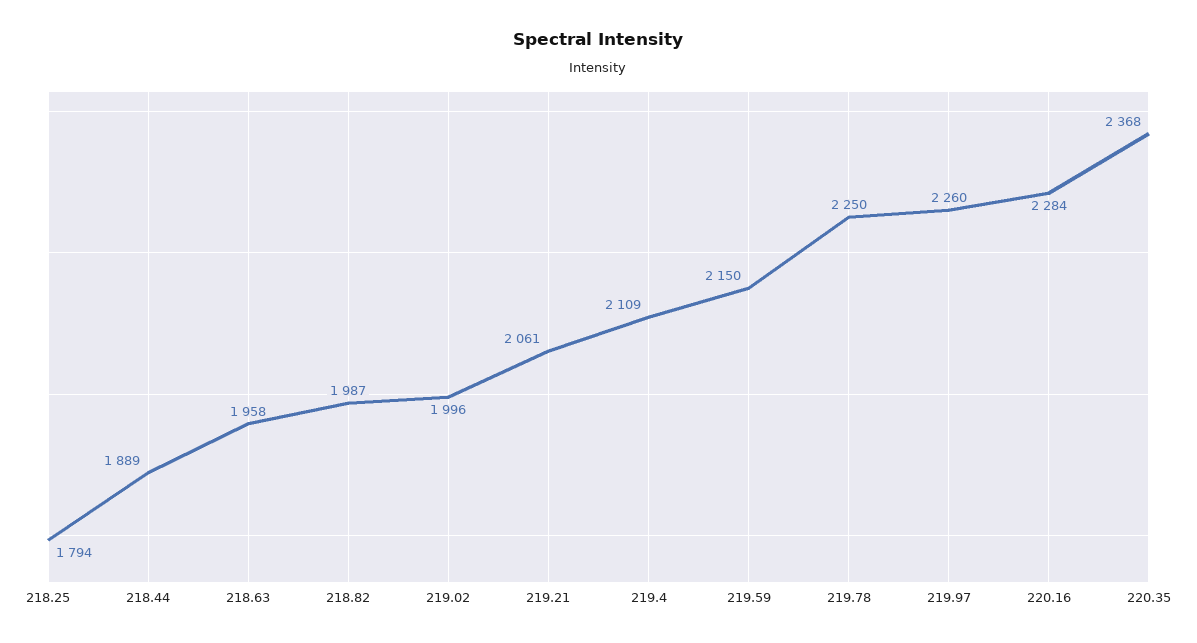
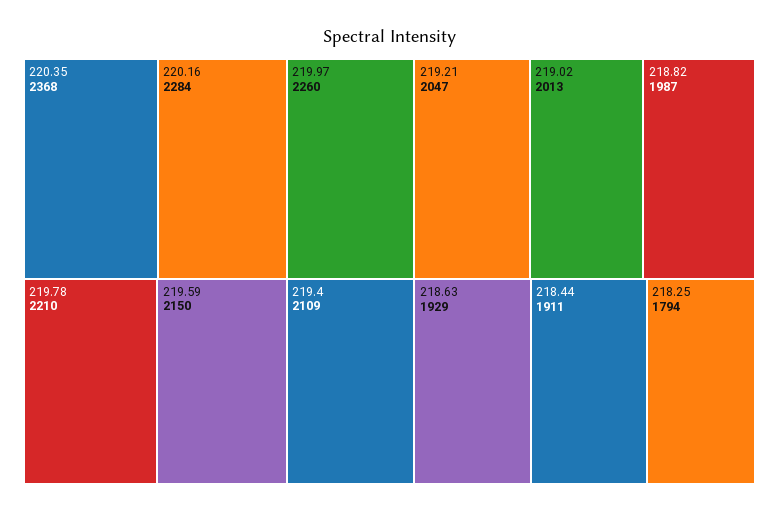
218.44: 1889 -> 1911
218.63: 1958 -> 1929
219.02: 1996 -> 2013
219.21: 2061 -> 2047
219.78: 2250 -> 2210

